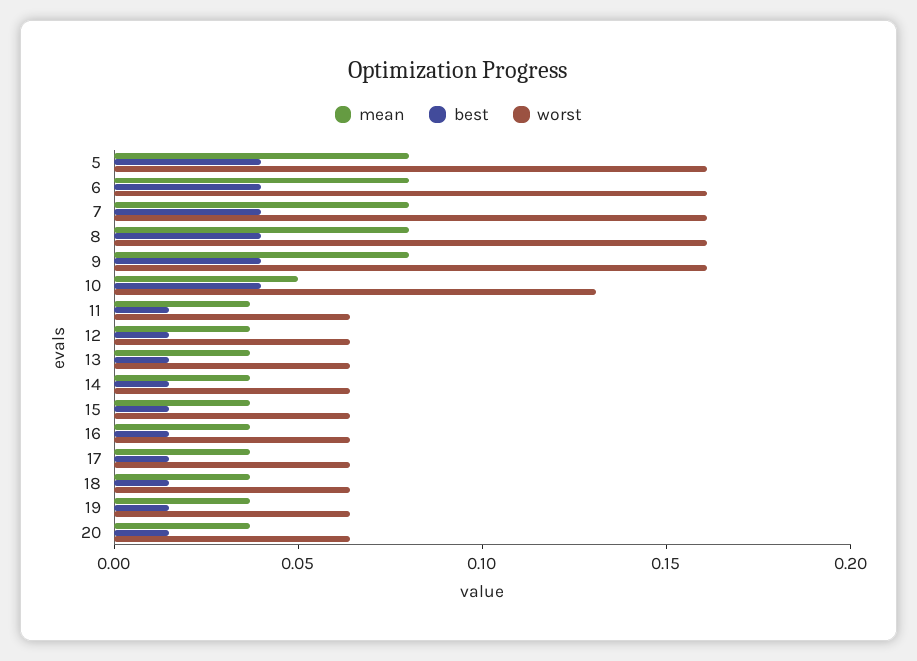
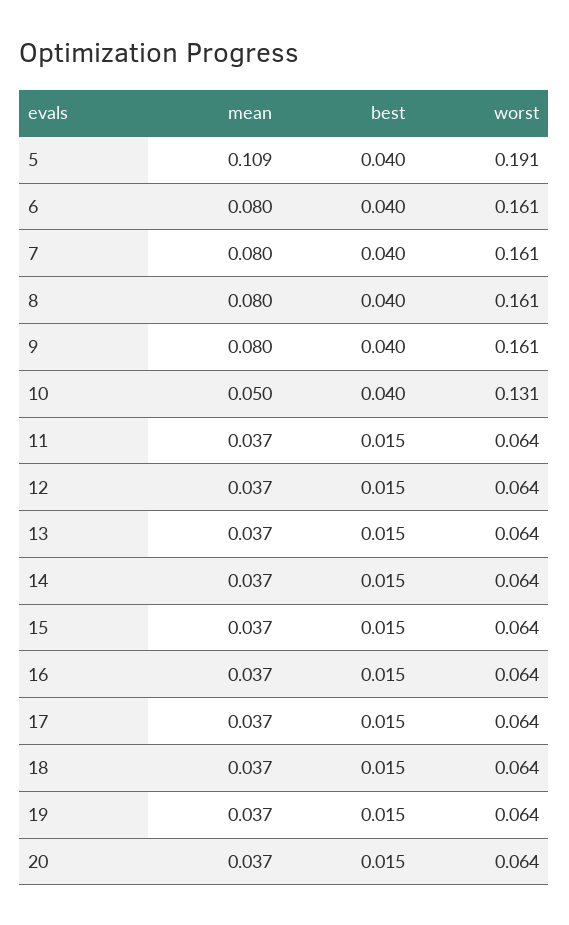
mean, 5: 0.08 -> 0.109
worst, 5: 0.16 -> 0.191

